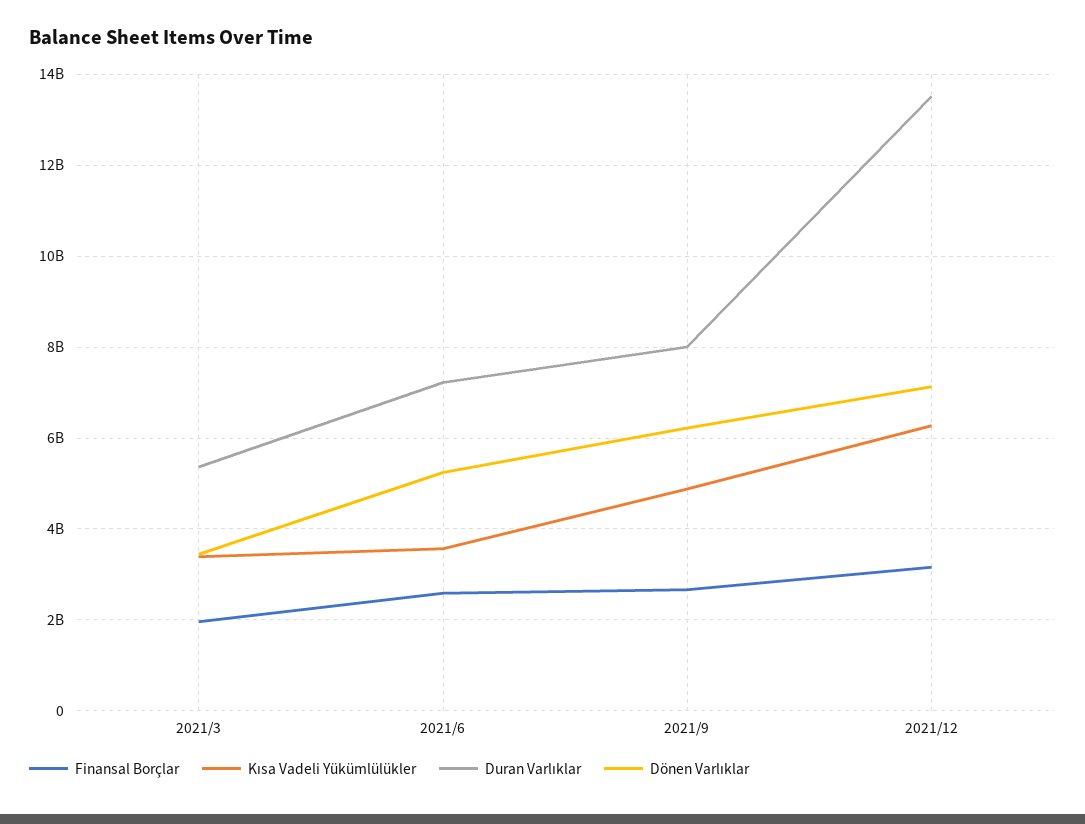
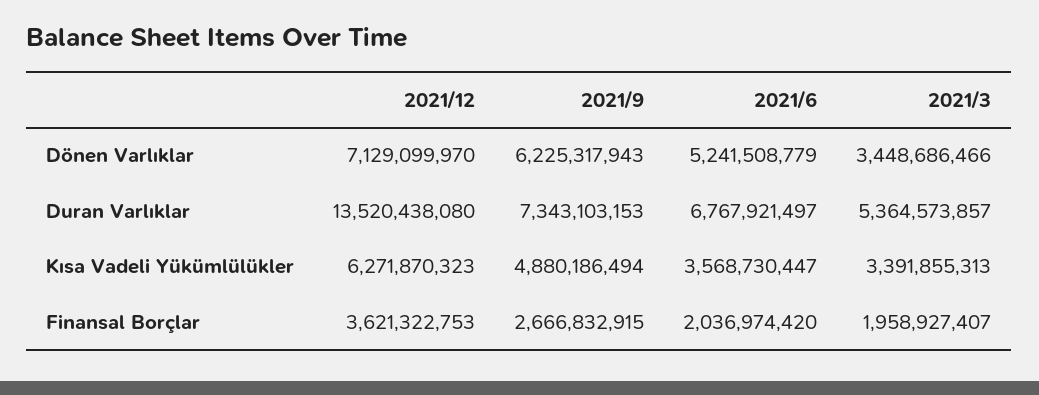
Finansal Borçlar, 2021/6: 2600000000 -> 2036974420
Duran Varlıklar, 2021/6: 7200000000 -> 6767921497
Duran Varlıklar, 2021/9: 8000000000 -> 7343103153
Finansal Borçlar, 2021/12: 3200000000 -> 3621322753

